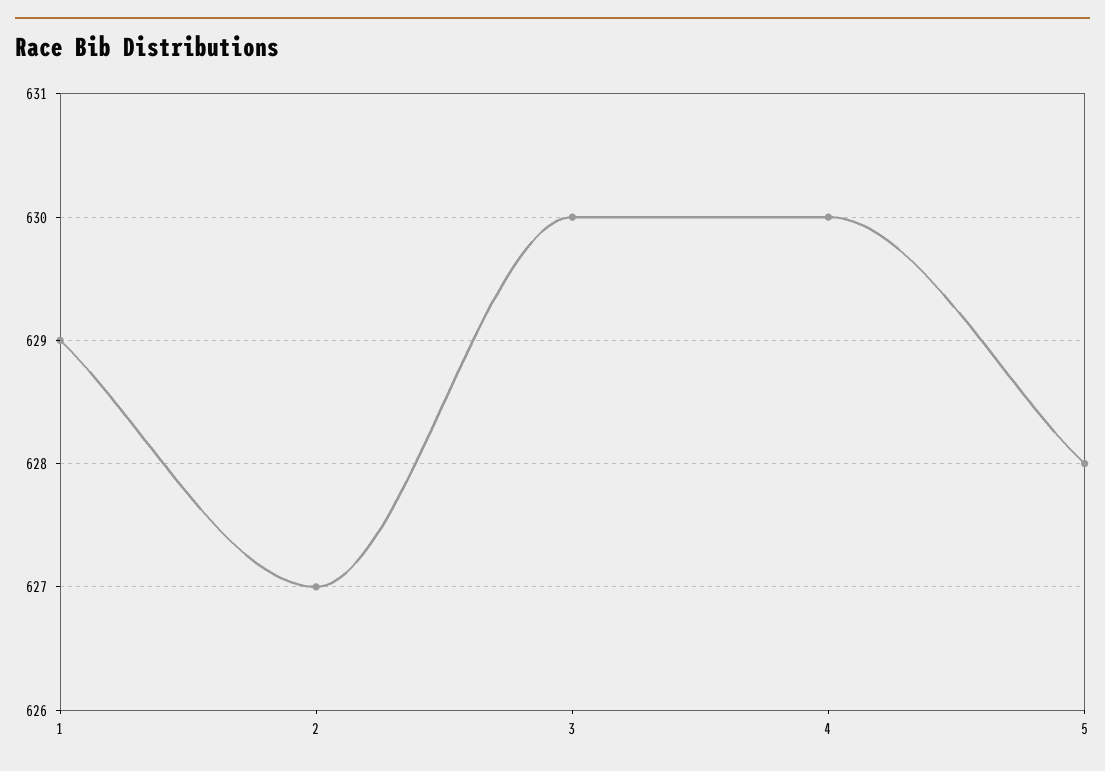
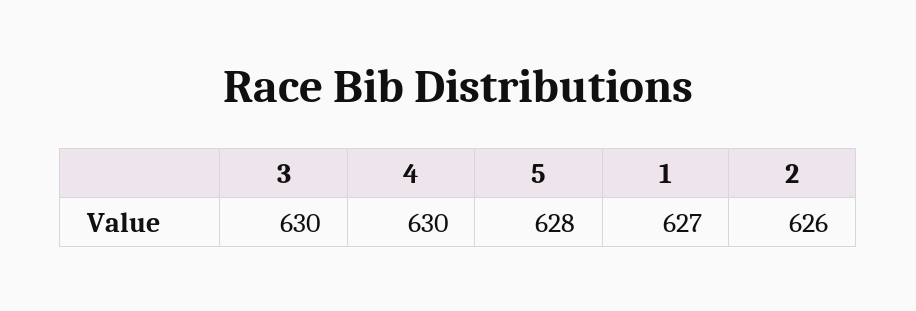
1: 629 -> 627
2: 627 -> 626

